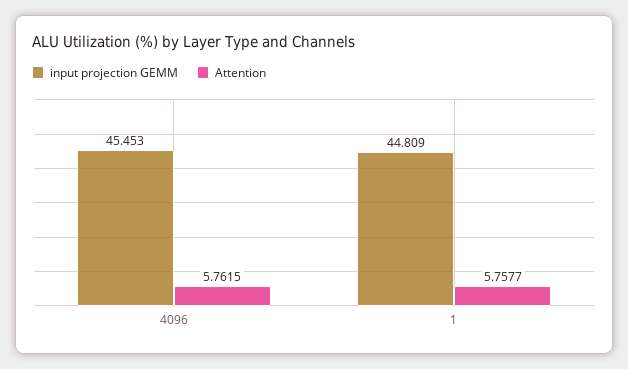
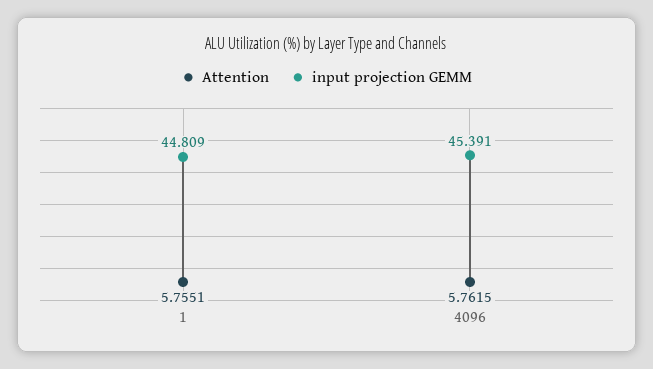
input projection GEMM, 4096: 45.453 -> 45.391
Attention, 1: 5.7577 -> 5.7551

